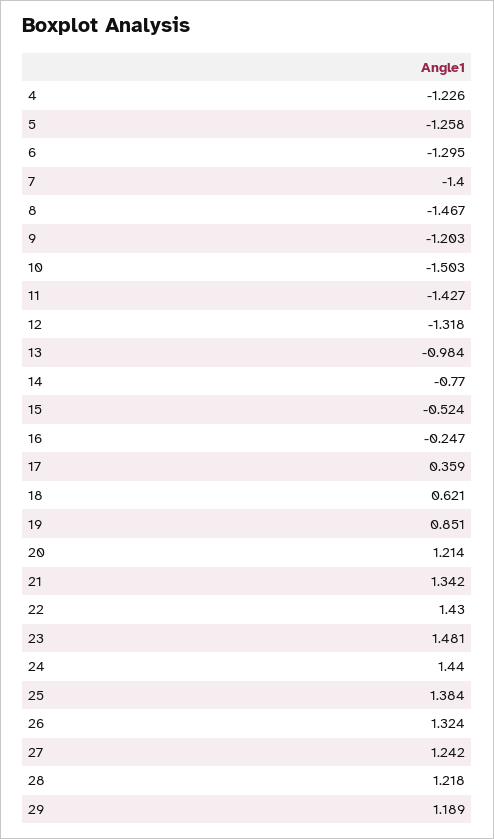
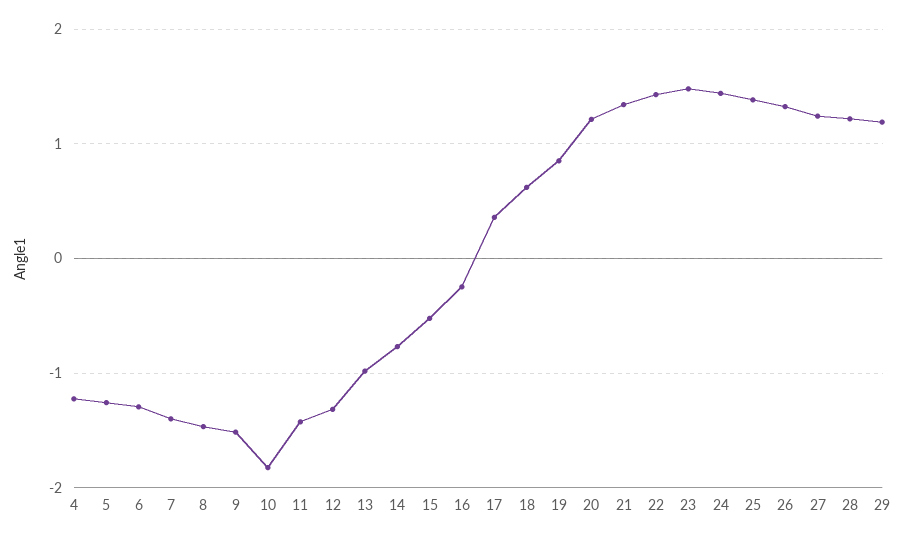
9: -1.203 -> -1.5
10: -1.503 -> -1.8

